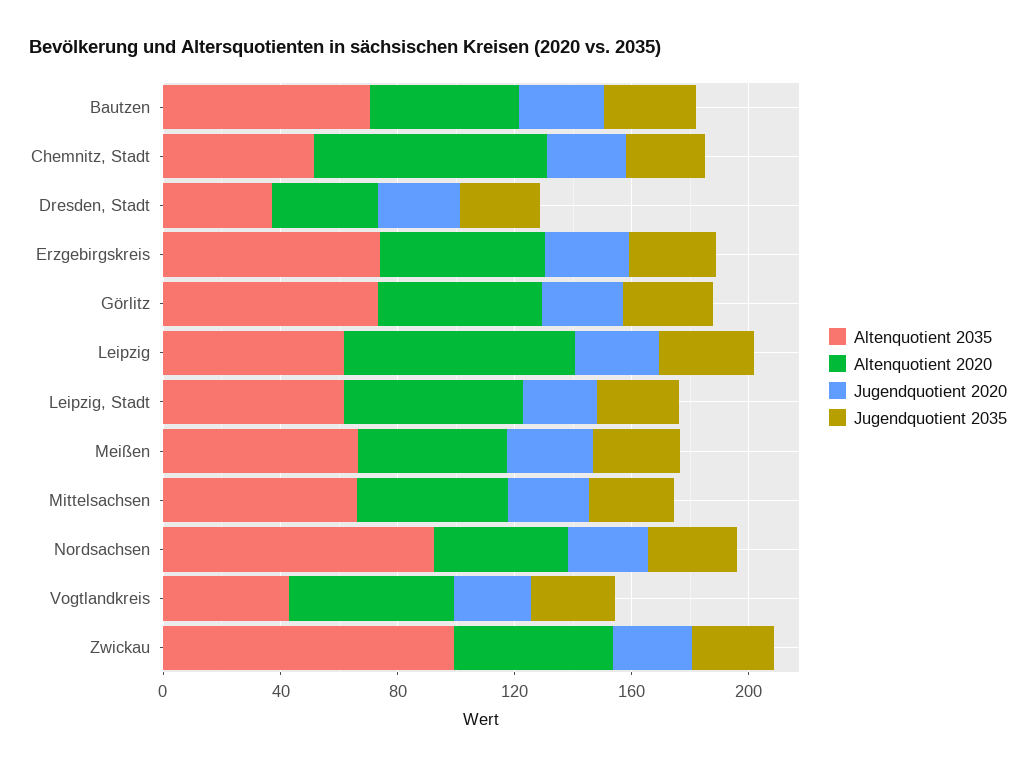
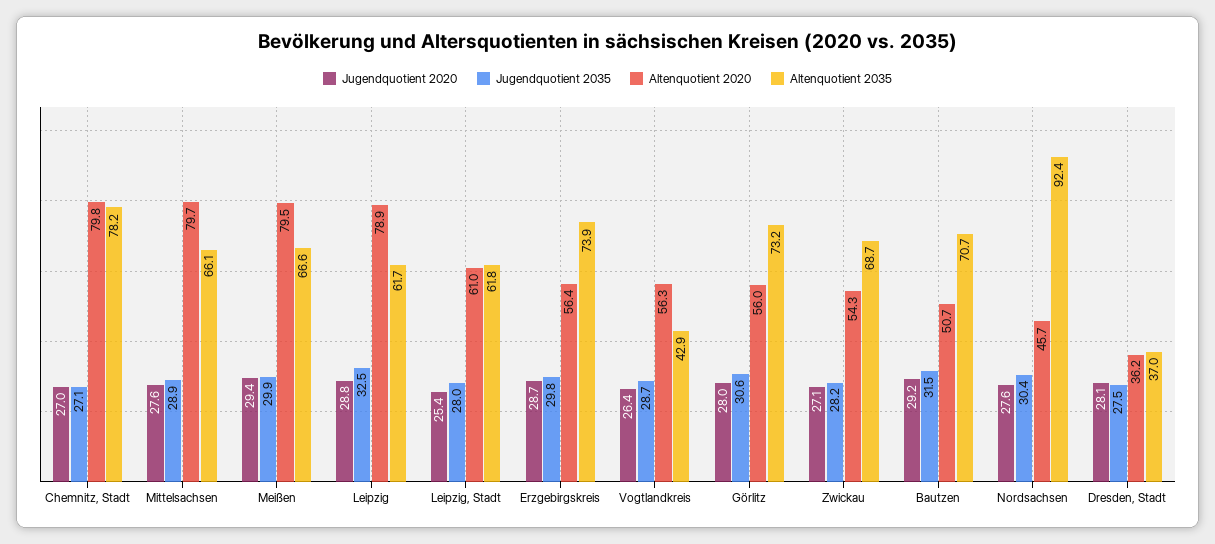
Altenquotient 2035, Chemnitz, Stadt: 50 -> 78.2
Altenquotient 2020, Meißen: 50 -> 79.5
Altenquotient 2020, Mittelsachsen: 50 -> 79.7
Altenquotient 2035, Zwickau: 100 -> 68.7

